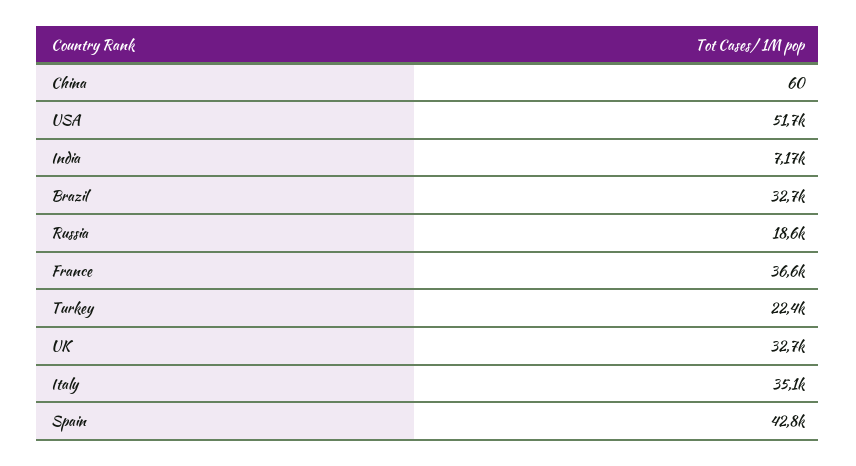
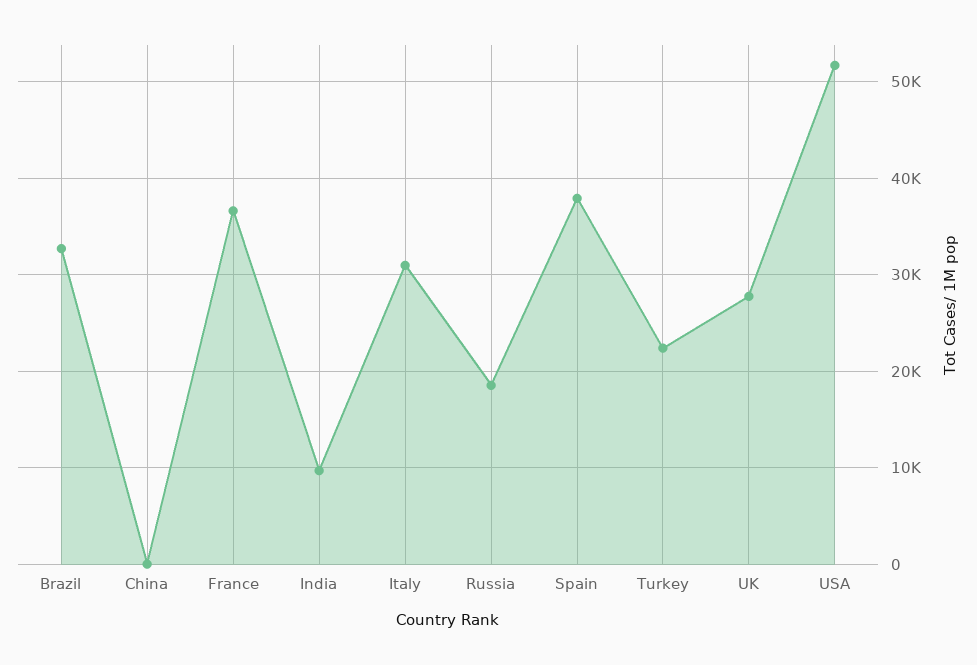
India: 7170 -> 10000
UK: 32700 -> 28000
Italy: 35100 -> 31000
Spain: 42800 -> 38000

